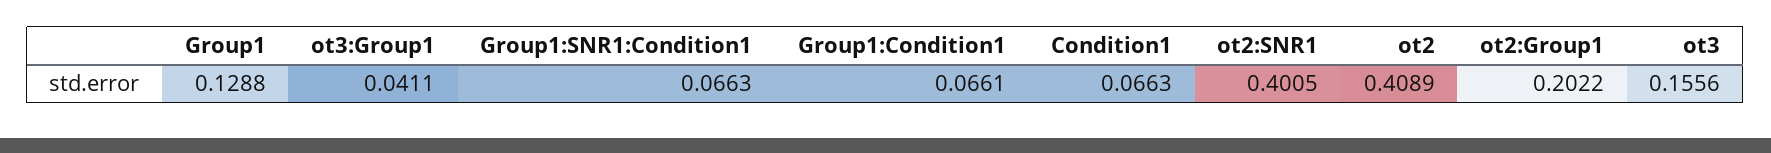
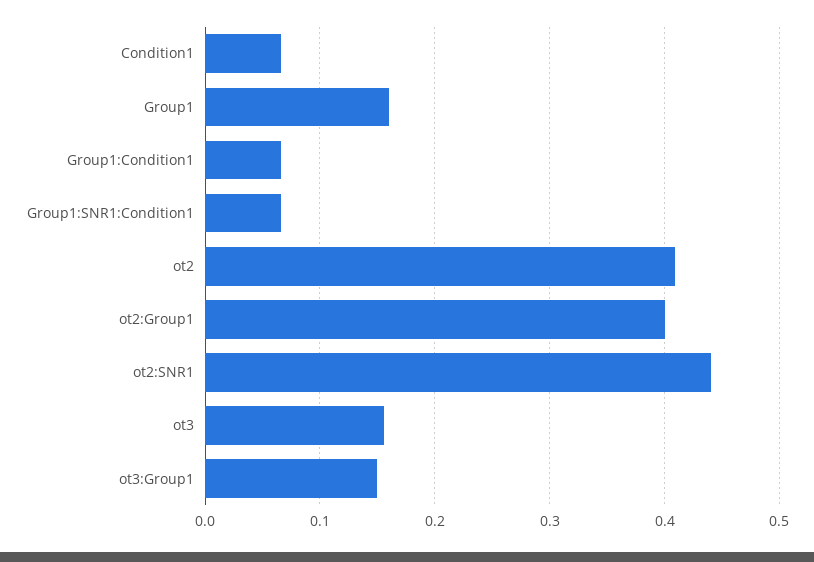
Group1: 0.1288 -> 0.16
ot3:Group1: 0.0411 -> 0.15
ot2:SNR1: 0.4005 -> 0.44
ot2:Group1: 0.2022 -> 0.4

